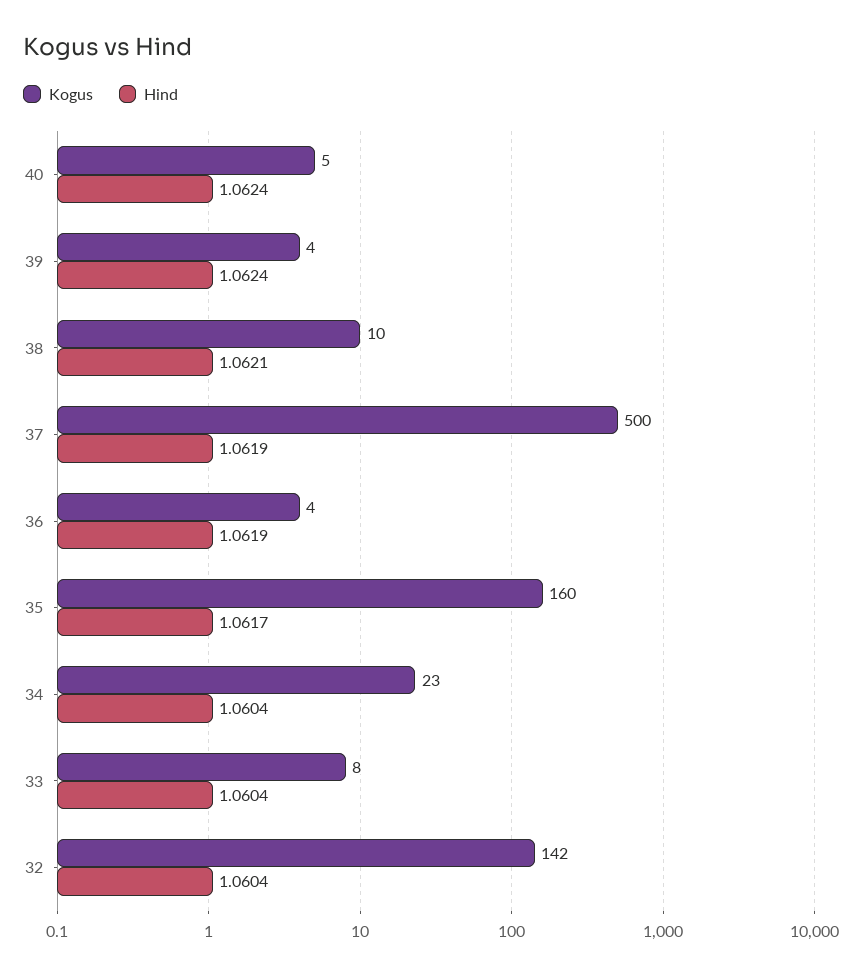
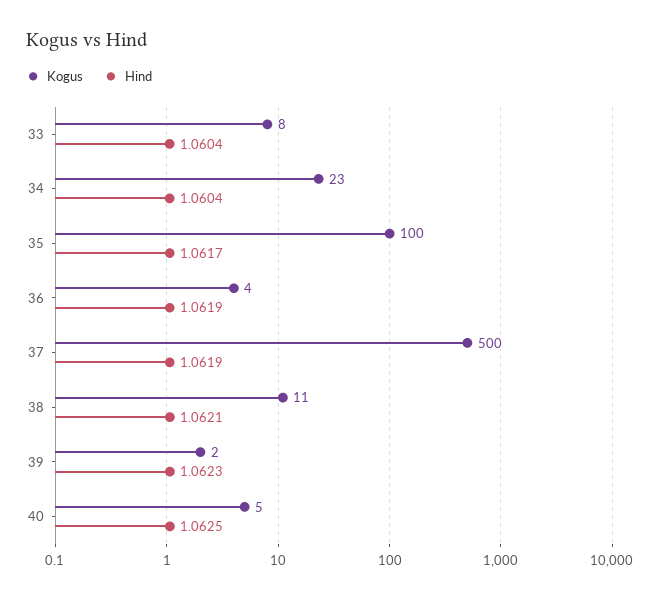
Hind, 40: 1.0624 -> 1.0625
Kogus, 39: 4 -> 2
Hind, 39: 1.0624 -> 1.0623
Kogus, 38: 10 -> 11
Kogus, 35: 160 -> 100
Kogus, 32: 142 -> none
Hind, 32: 1.0604 -> none

